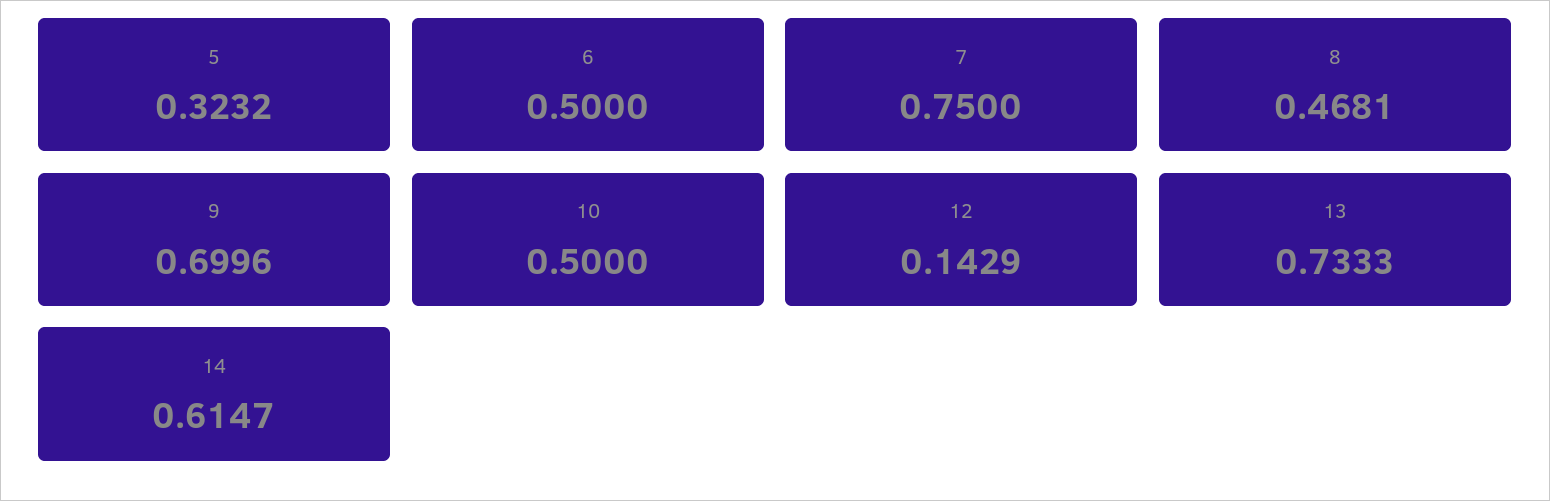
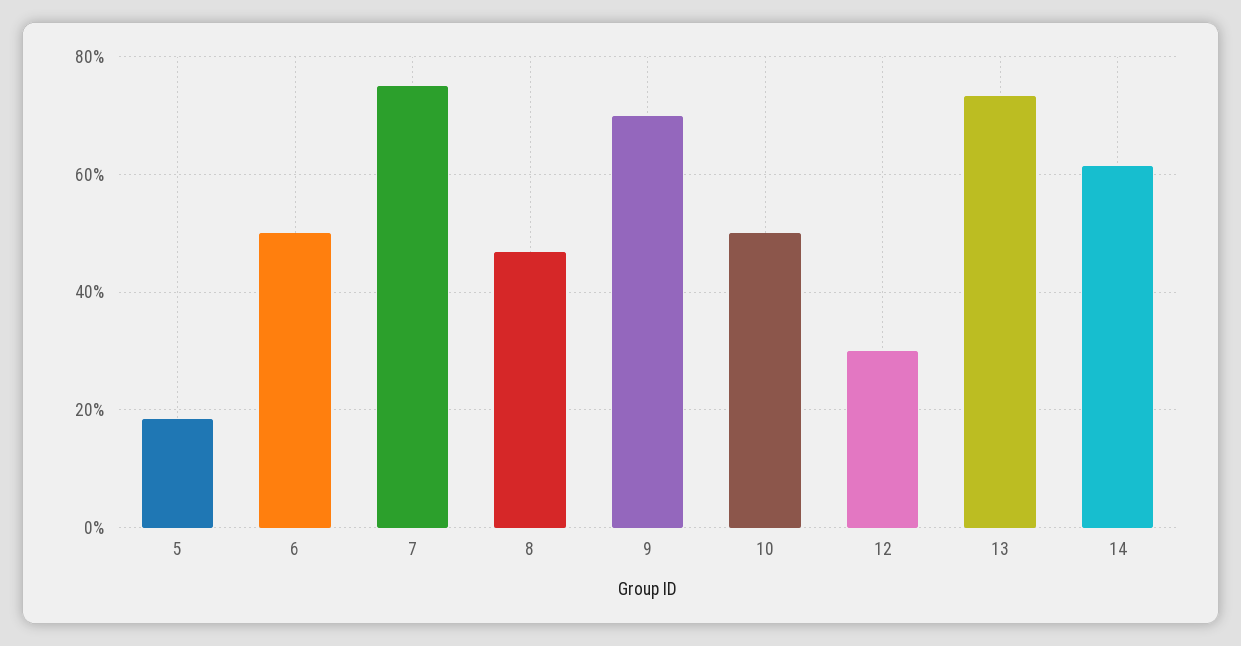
5: 0.3232 -> 0.18
12: 0.1429 -> 0.3

